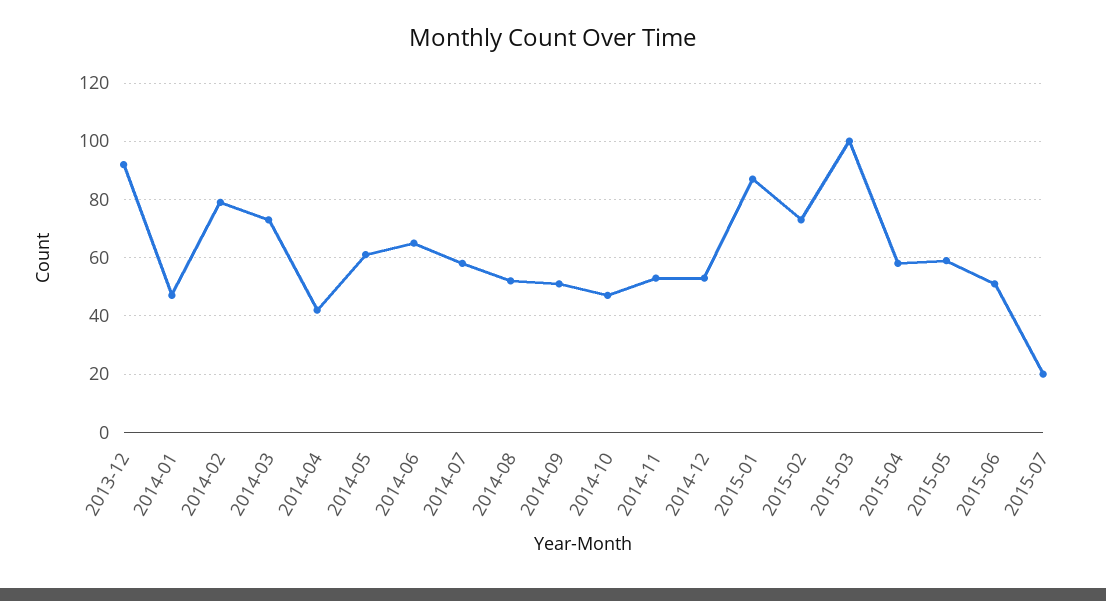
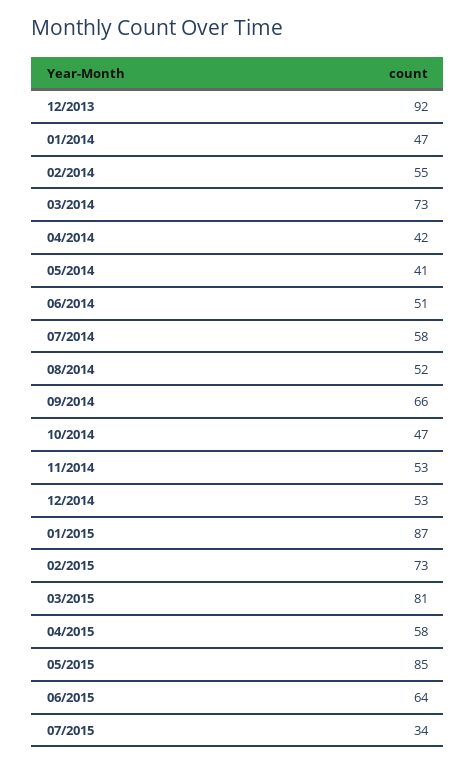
2014-02: 80 -> 55
2014-05: 60 -> 41
2014-06: 65 -> 51
2014-09: 50 -> 66
2015-03: 100 -> 81
2015-05: 60 -> 85
2015-06: 50 -> 64
2015-07: 20 -> 34

